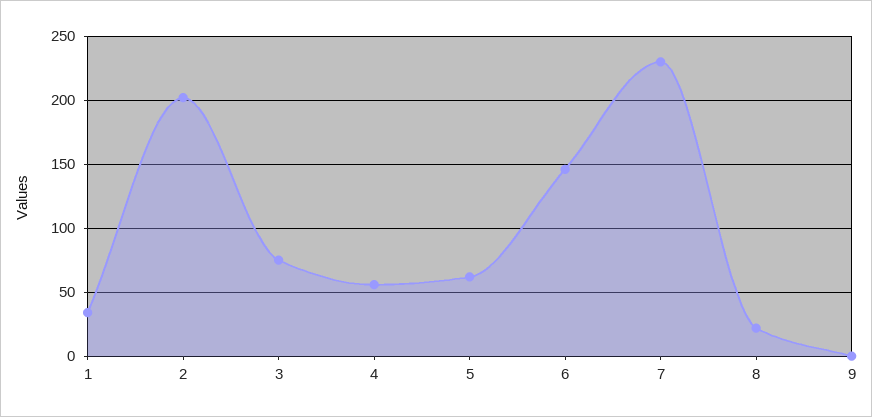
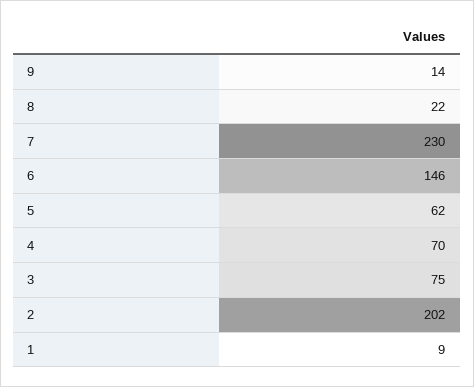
1: 35 -> 9
4: 55 -> 70
9: 0 -> 14

